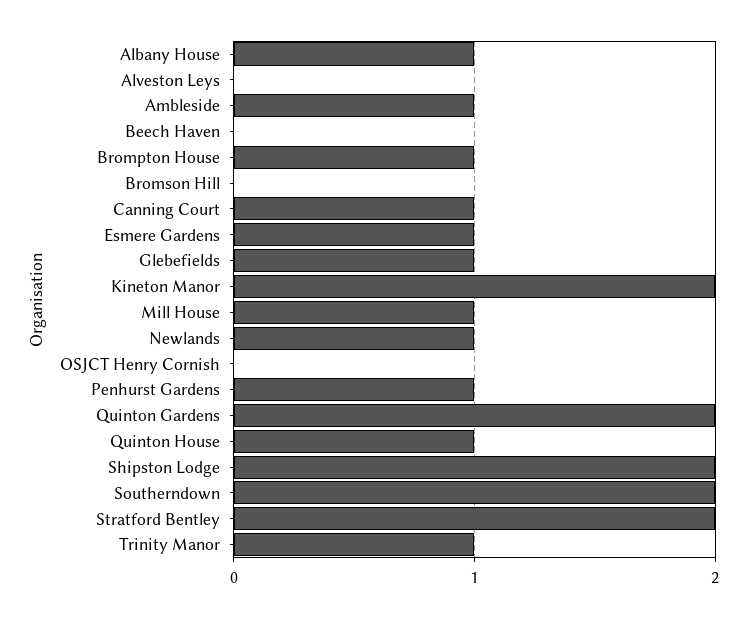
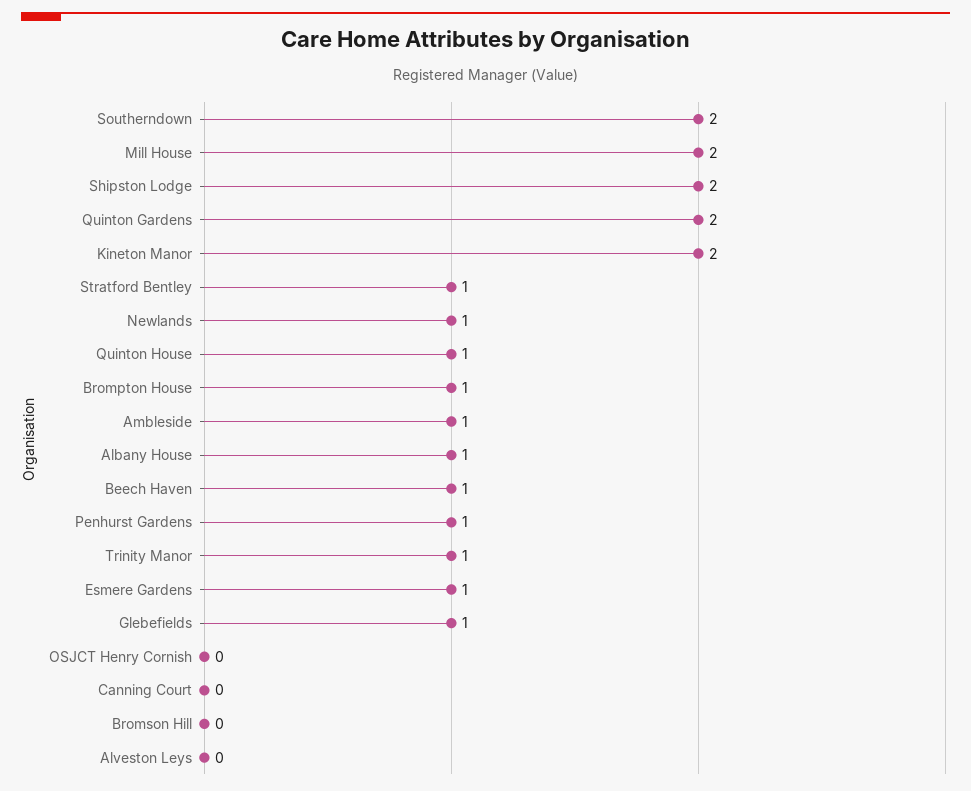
Beech Haven: 0 -> 1
Canning Court: 1 -> 0
Mill House: 1 -> 2
Stratford Bentley: 2 -> 1

